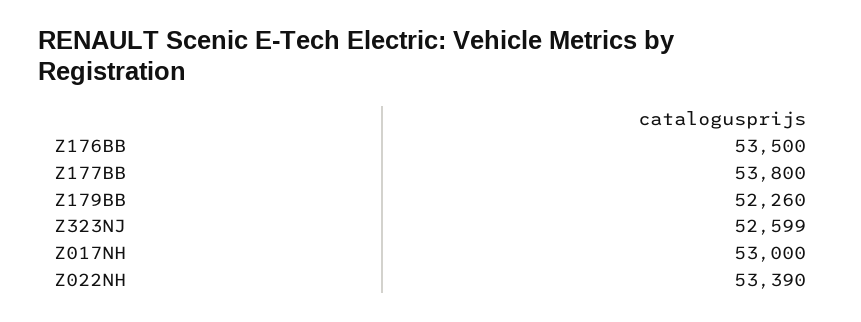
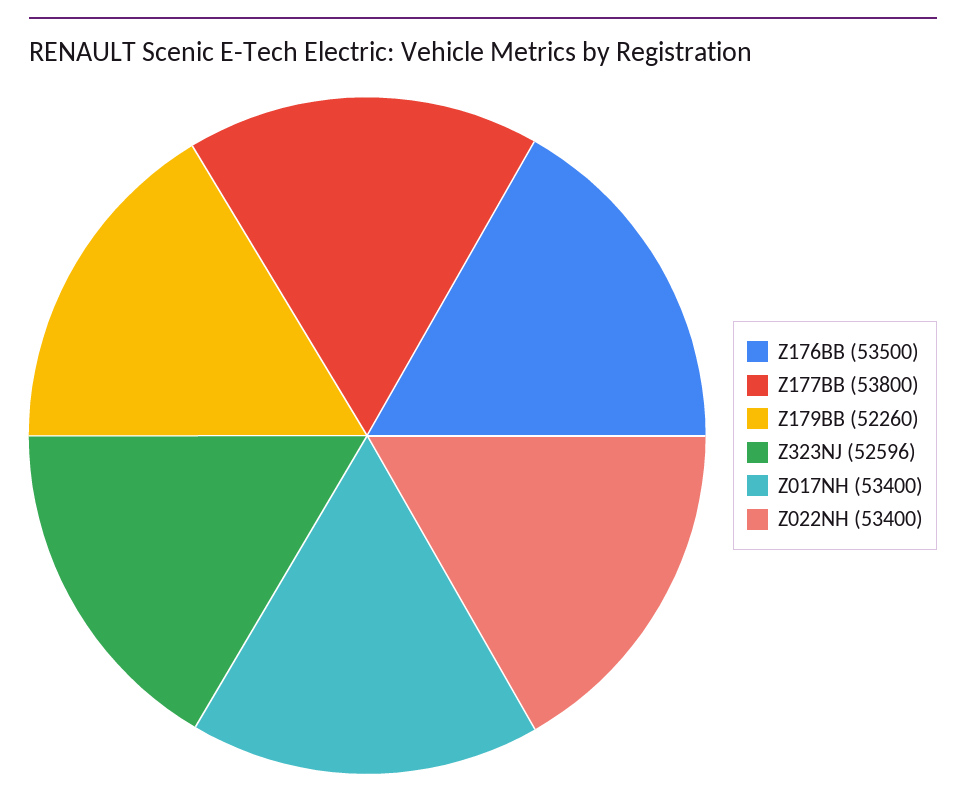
Z323NJ: 52599 -> 52596
Z017NH: 53000 -> 53400
Z022NH: 53390 -> 53400

